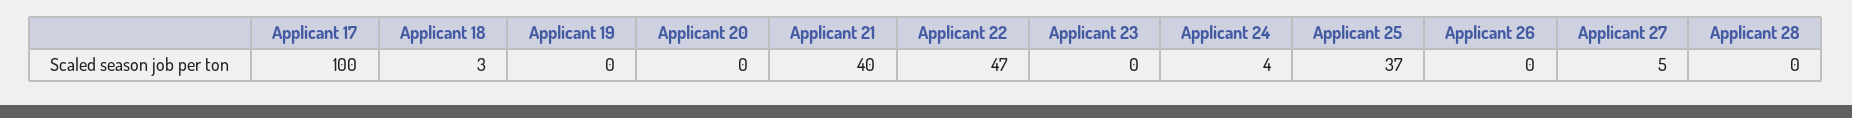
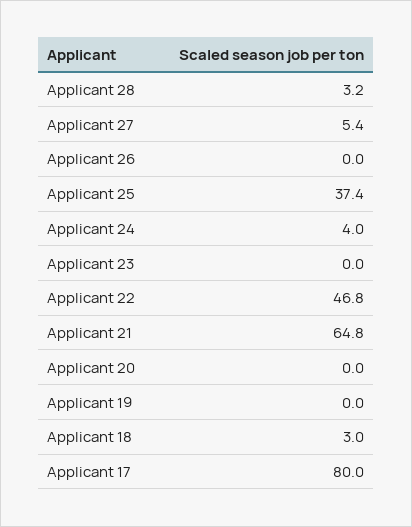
Applicant 17: 100 -> 80
Applicant 21: 40 -> 64.8
Applicant 28: 0 -> 3.2

